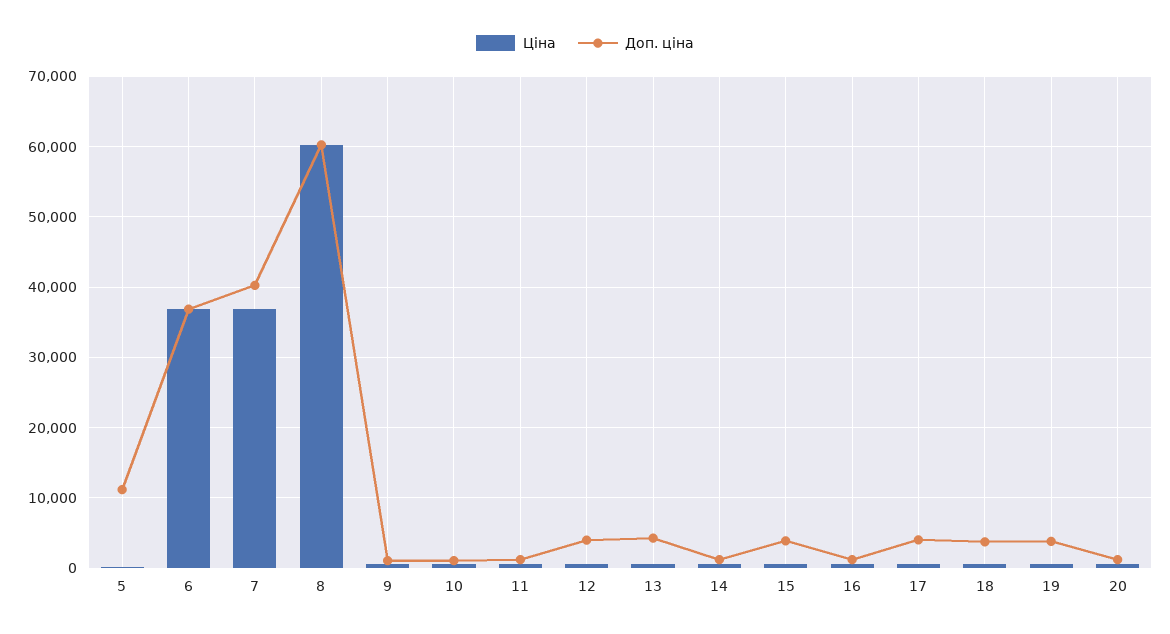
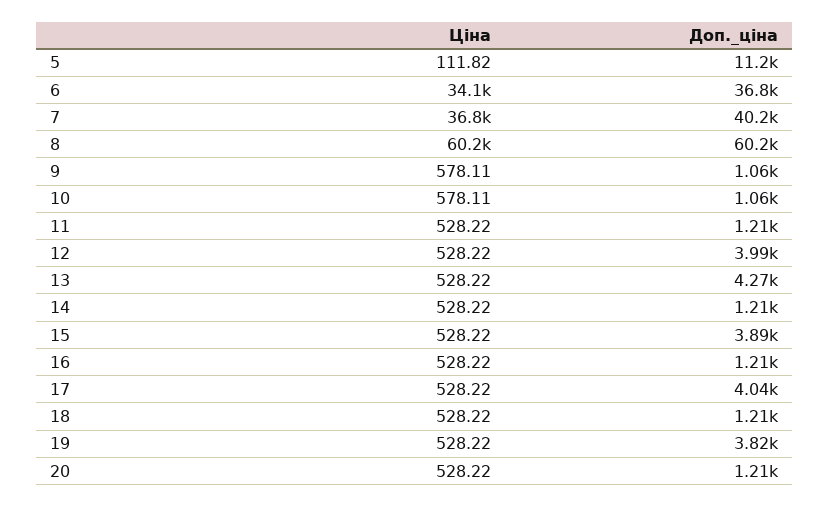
Ціна, 6: 37000 -> 34100
Доп. ціна, 18: 4000 -> 1210

